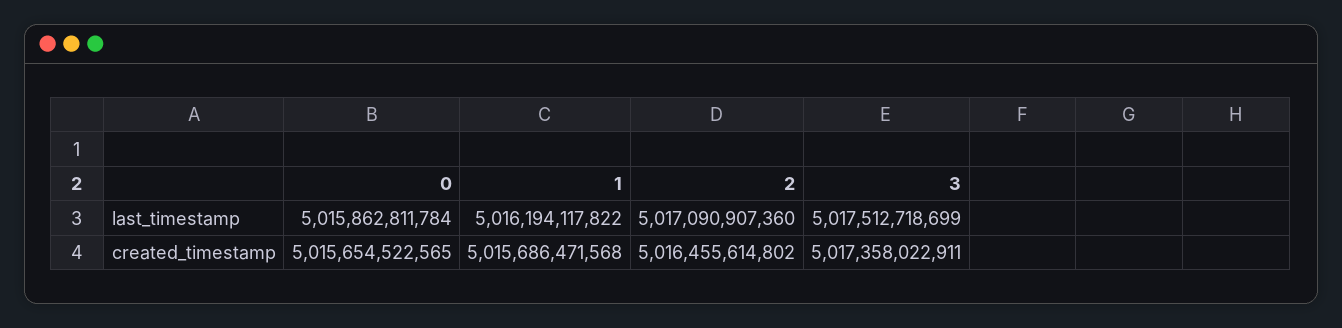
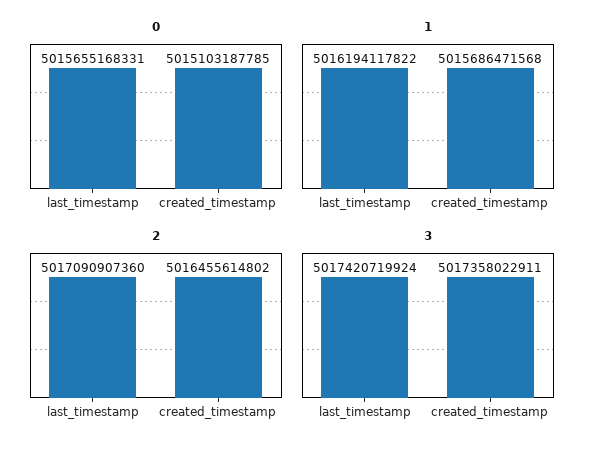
0, last_timestamp: 5015862811784 -> 5015655168331
3, last_timestamp: 5017512718699 -> 5017420719924
0, created_timestamp: 5015654522565 -> 5015103187785

